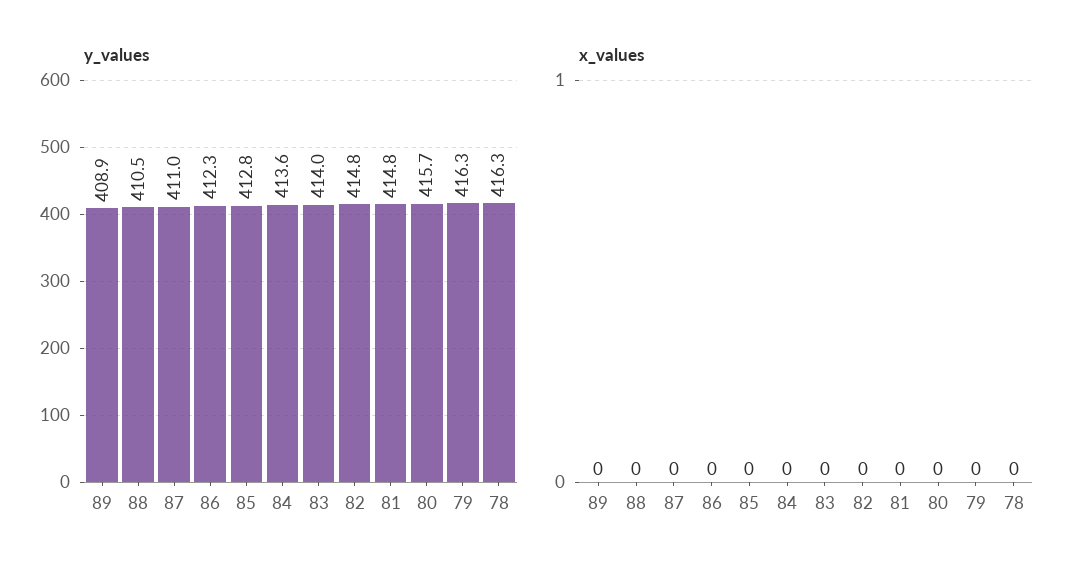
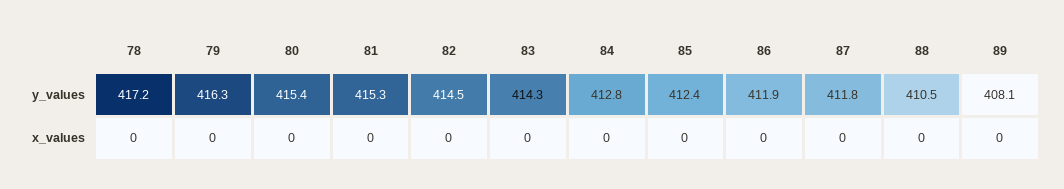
y_values, 89: 408.9 -> 408.1
y_values, 87: 411 -> 411.8
y_values, 86: 412.3 -> 411.9
y_values, 85: 412.8 -> 412.4
y_values, 84: 413.6 -> 412.8
y_values, 83: 414 -> 414.3
y_values, 82: 414.8 -> 414.5
y_values, 81: 414.8 -> 415.3
y_values, 80: 415.7 -> 415.4
y_values, 78: 416.3 -> 417.2

